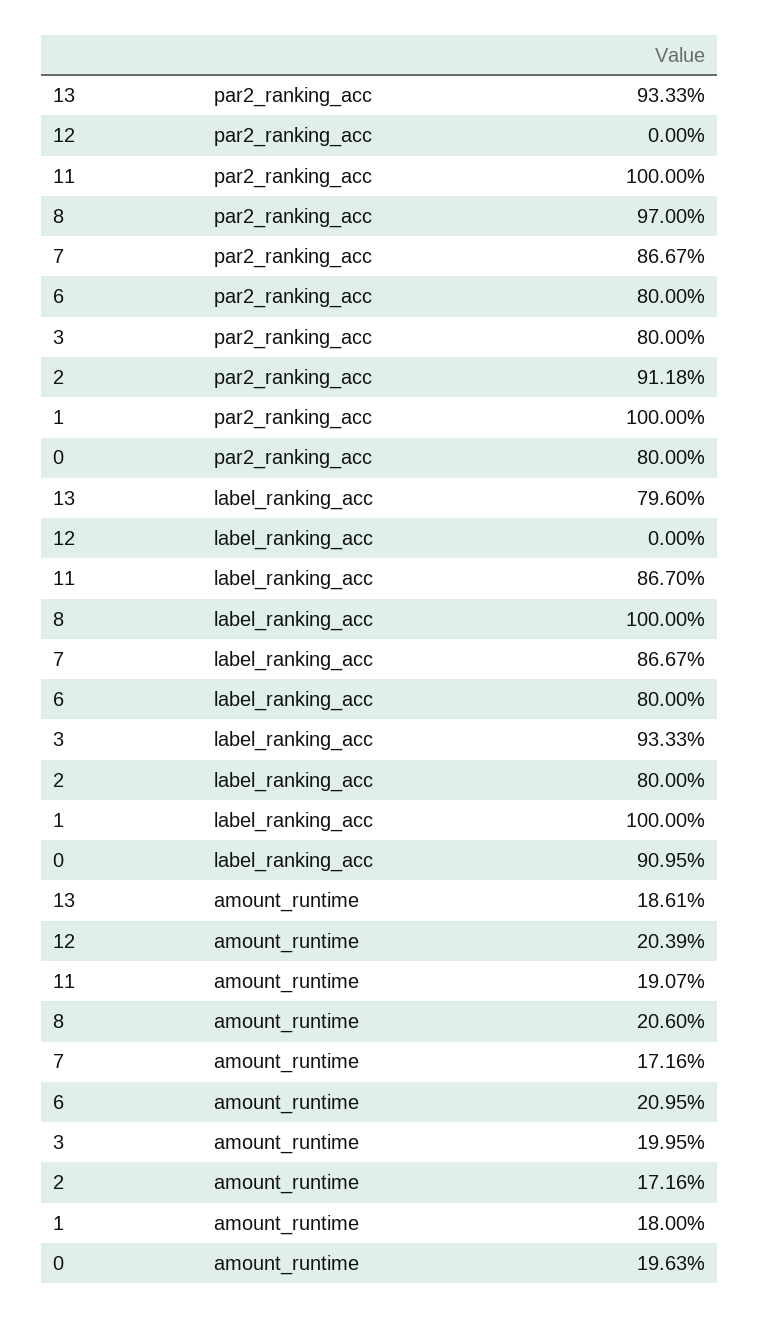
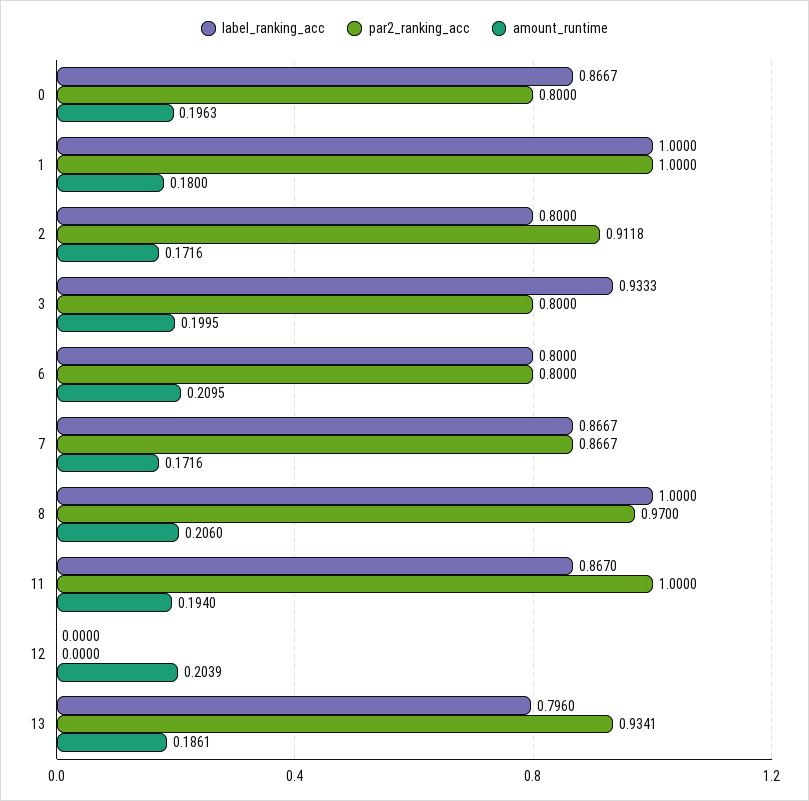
par2_ranking_acc, 13: 0.9333 -> 0.9341
label_ranking_acc, 0: 0.9095 -> 0.8667
amount_runtime, 11: 0.1907 -> 0.194

